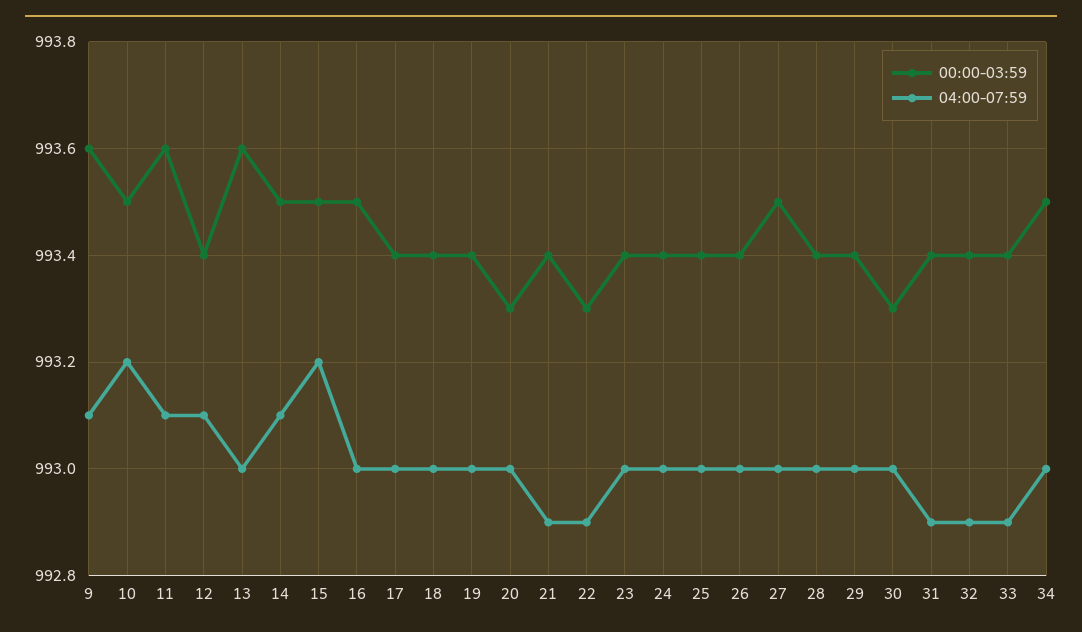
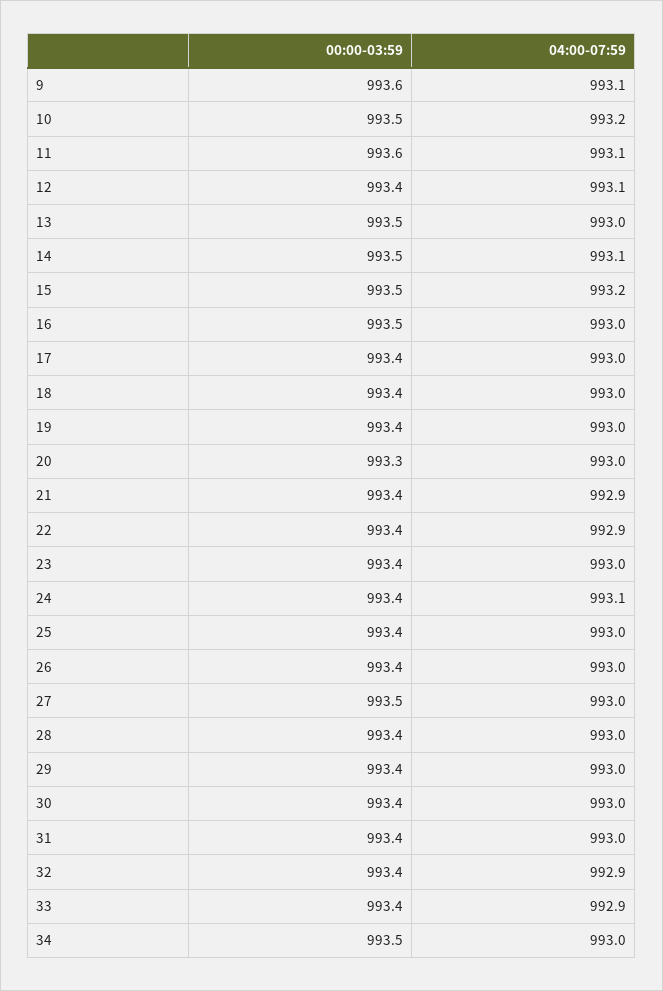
00:00-03:59, 13: 993.6 -> 993.5
00:00-03:59, 22: 993.3 -> 993.4
04:00-07:59, 24: 993 -> 993.1
00:00-03:59, 30: 993.3 -> 993.4
04:00-07:59, 31: 992.9 -> 993

